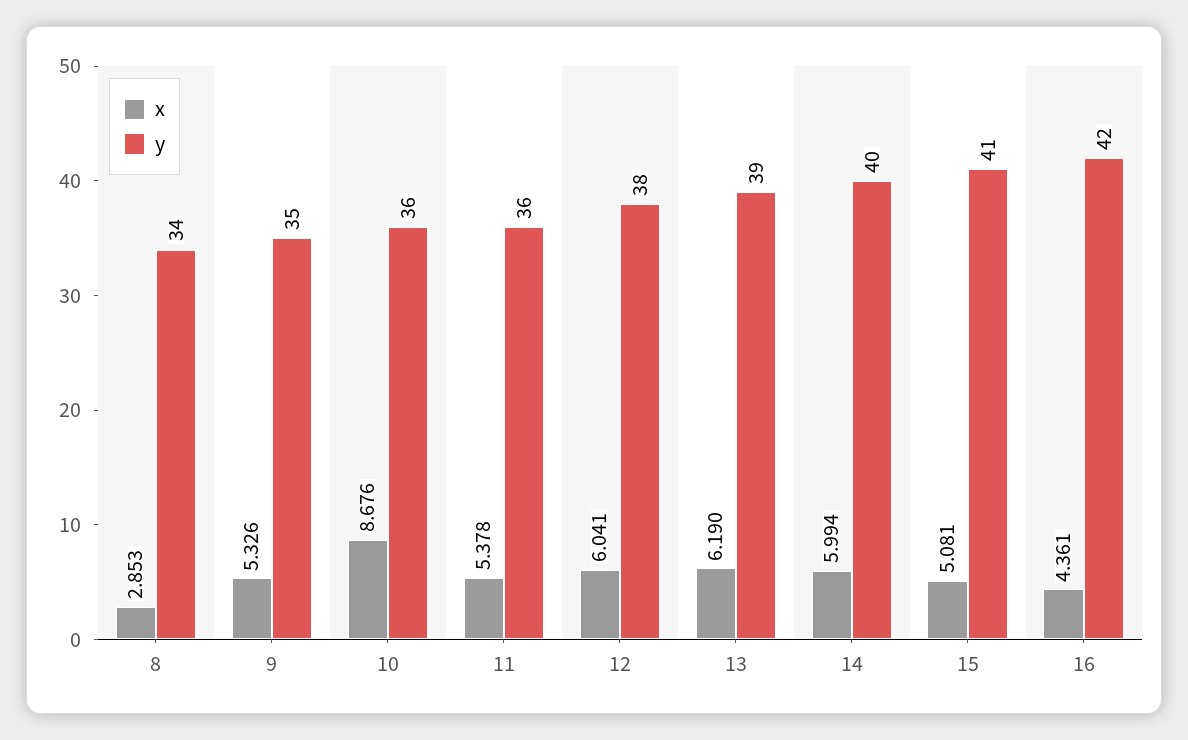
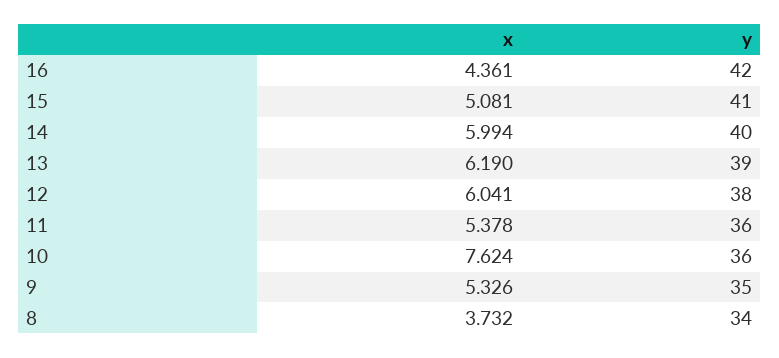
x, 8: 2.853 -> 3.732
x, 10: 8.676 -> 7.624

